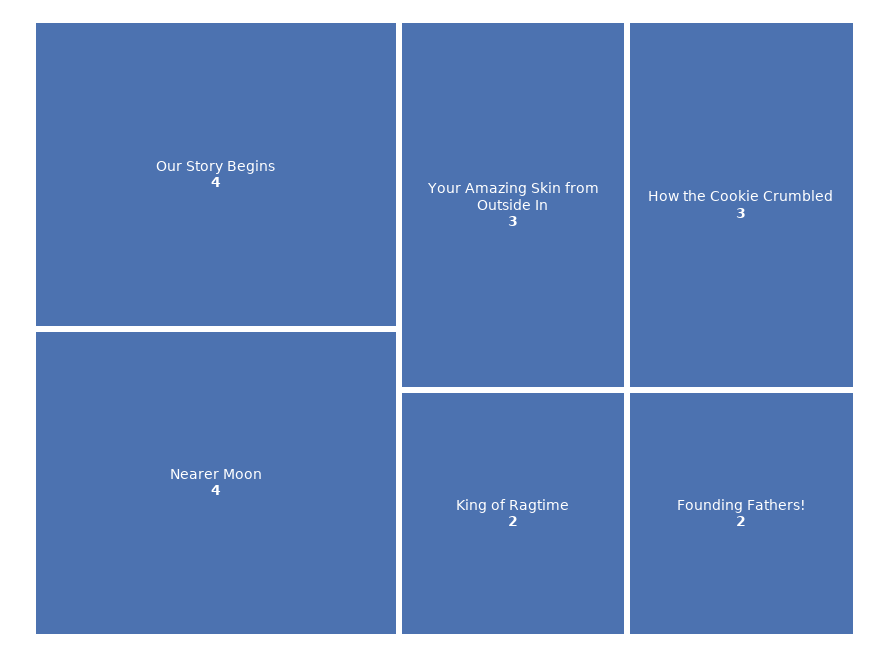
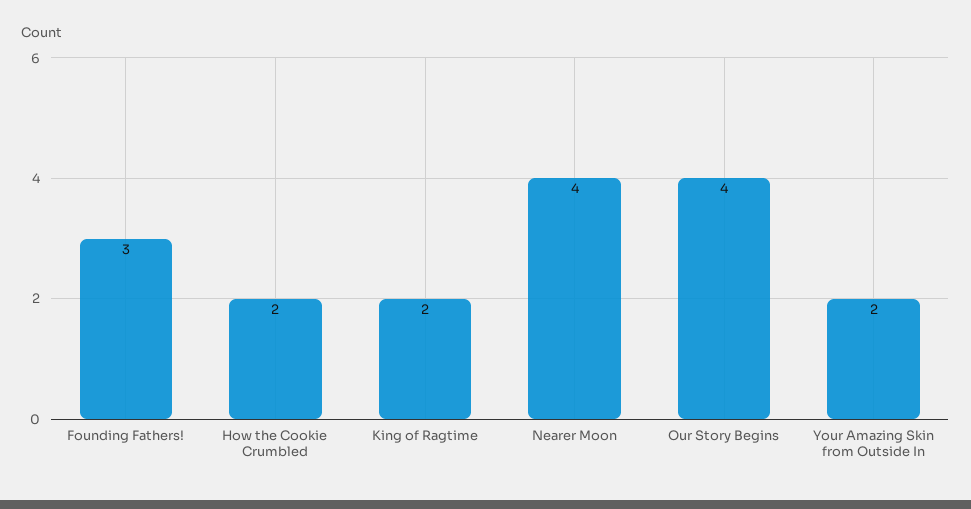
Your Amazing Skin from Outside In: 3 -> 2
How the Cookie Crumbled: 3 -> 2
Founding Fathers!: 2 -> 3

